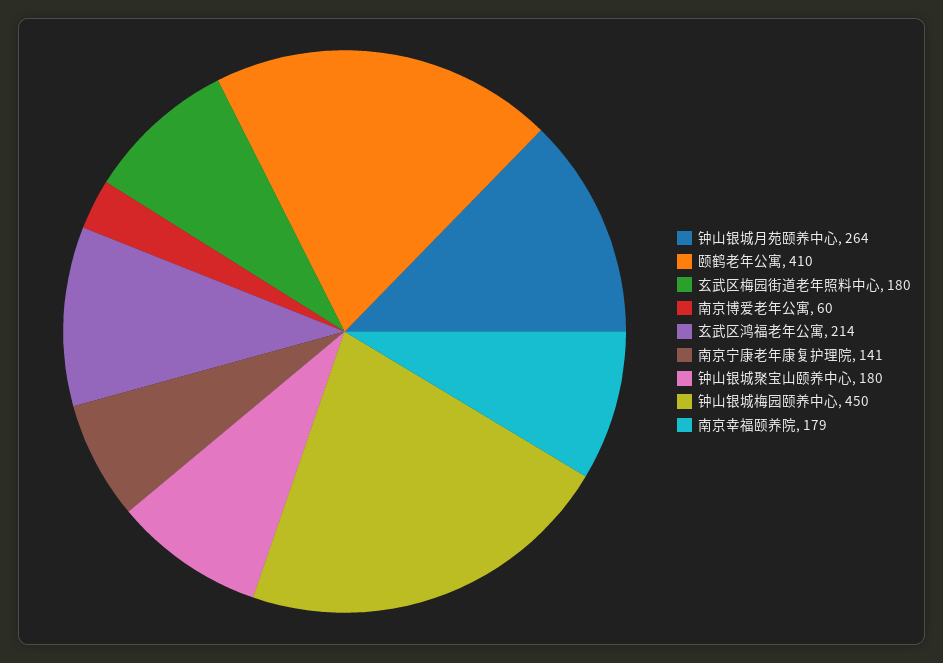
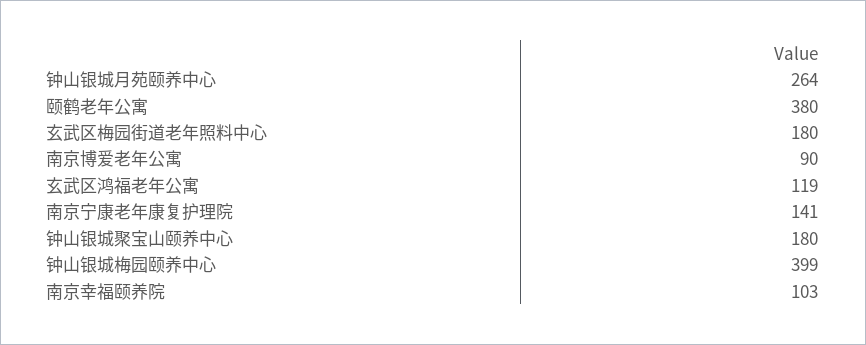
颐鹤老年公寓: 410 -> 380
南京博爱老年公寓: 60 -> 90
玄武区鸿福老年公寓: 214 -> 119
钟山银城梅园颐养中心: 450 -> 399
南京幸福颐养院: 179 -> 103

